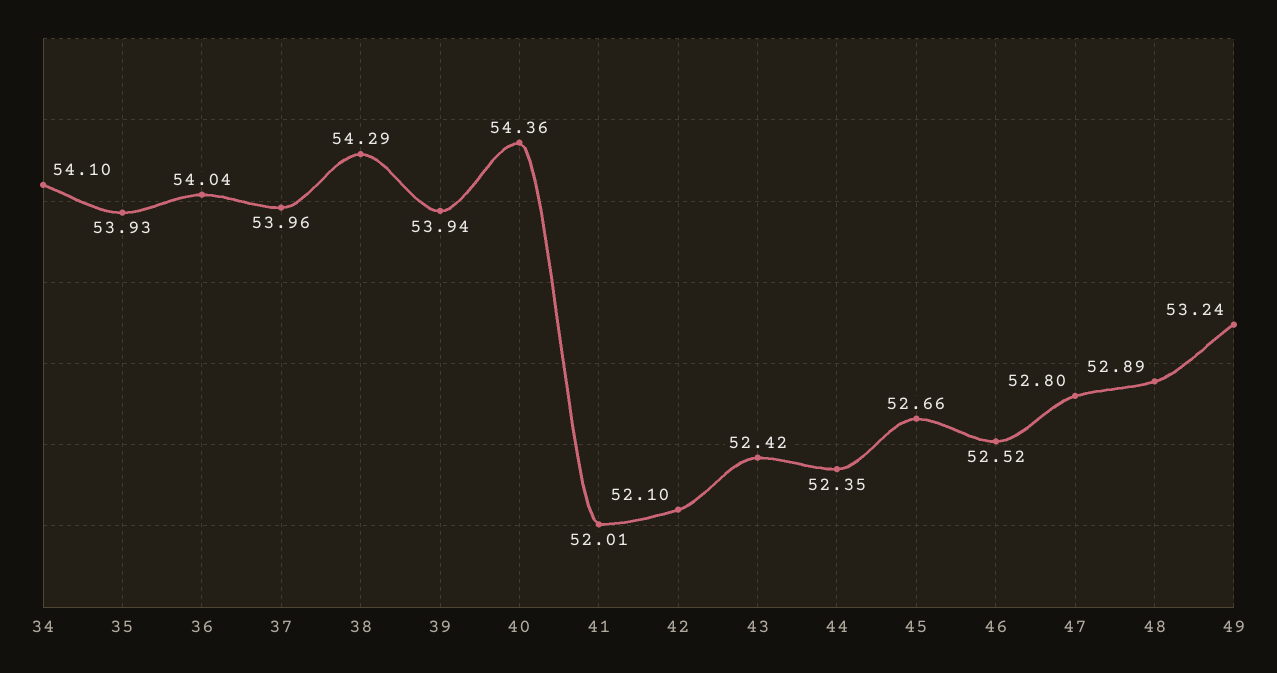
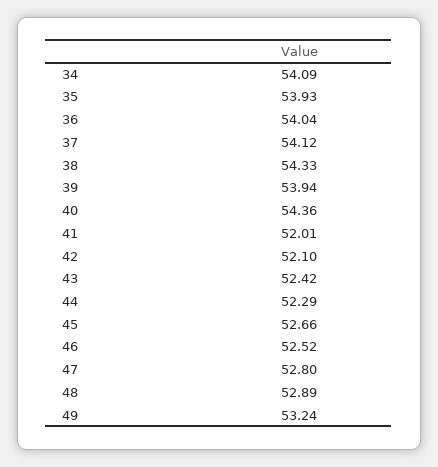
34: 54.1 -> 54.09
37: 53.96 -> 54.12
38: 54.29 -> 54.33
44: 52.35 -> 52.29

